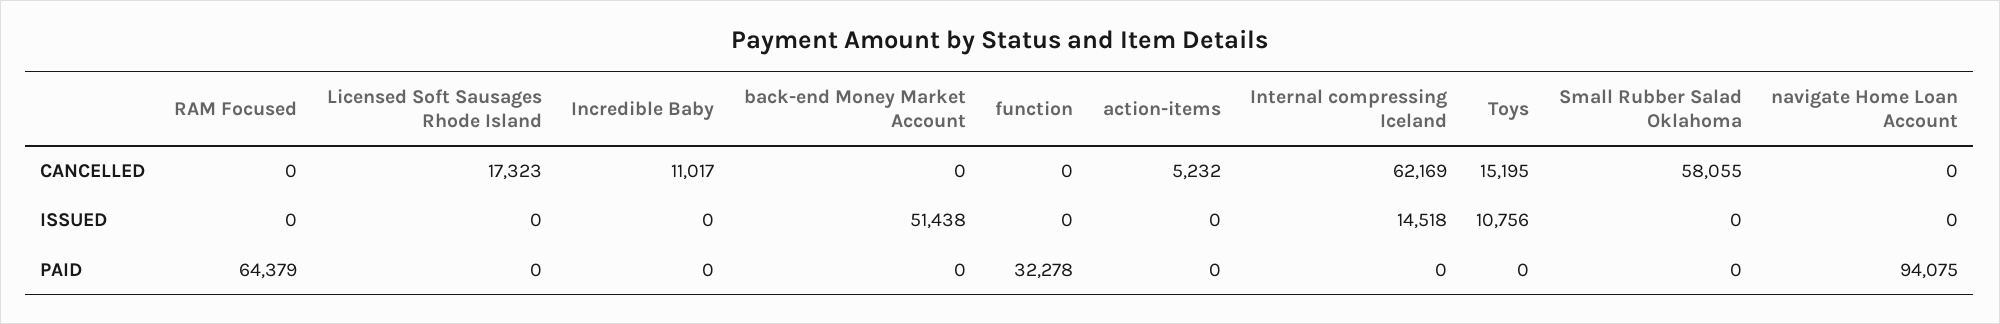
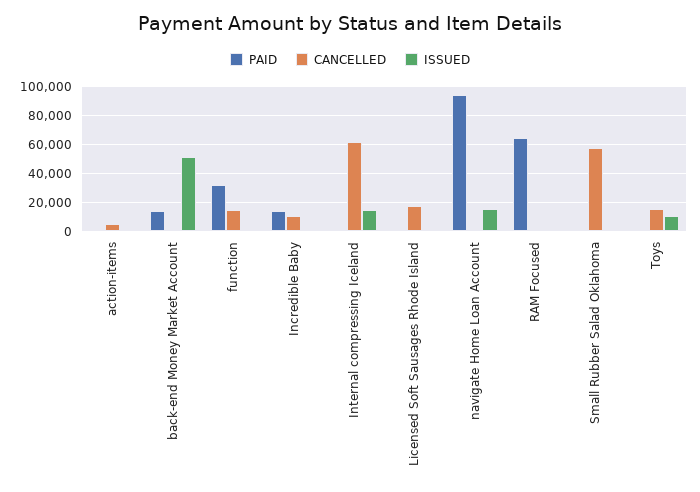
CANCELLED, function: 0 -> 15000
ISSUED, navigate Home Loan Account: 0 -> 15000
PAID, Incredible Baby: 0 -> 15000
PAID, back-end Money Market Account: 0 -> 15000

